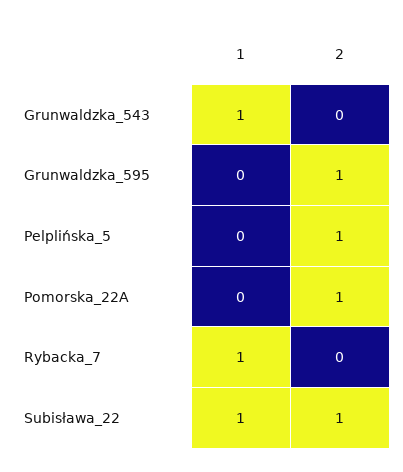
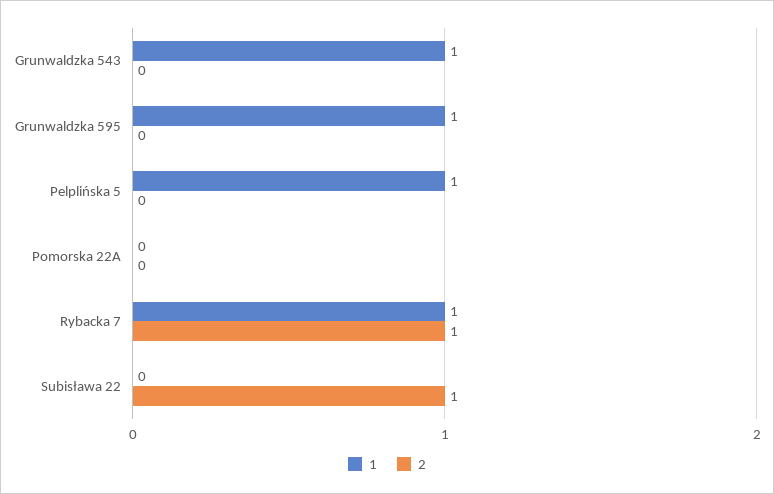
1, Grunwaldzka_595: 0 -> 1
2, Grunwaldzka_595: 1 -> 0
1, Pelplińska_5: 0 -> 1
2, Pelplińska_5: 1 -> 0
2, Pomorska_22A: 1 -> 0
2, Rybacka_7: 0 -> 1
1, Subisława_22: 1 -> 0

